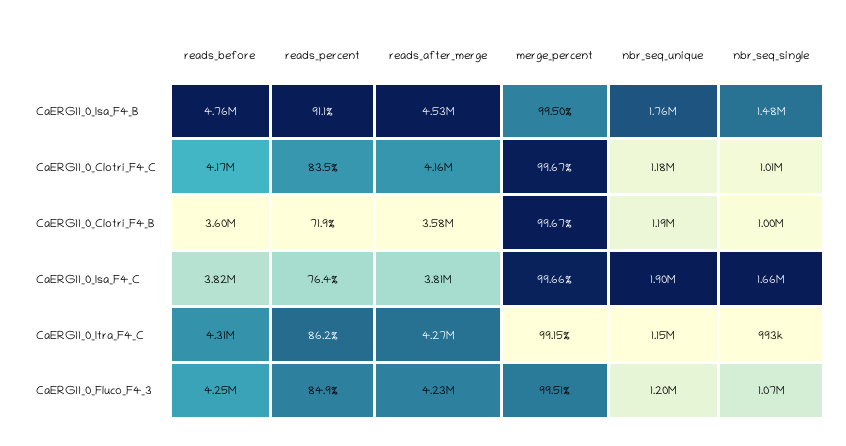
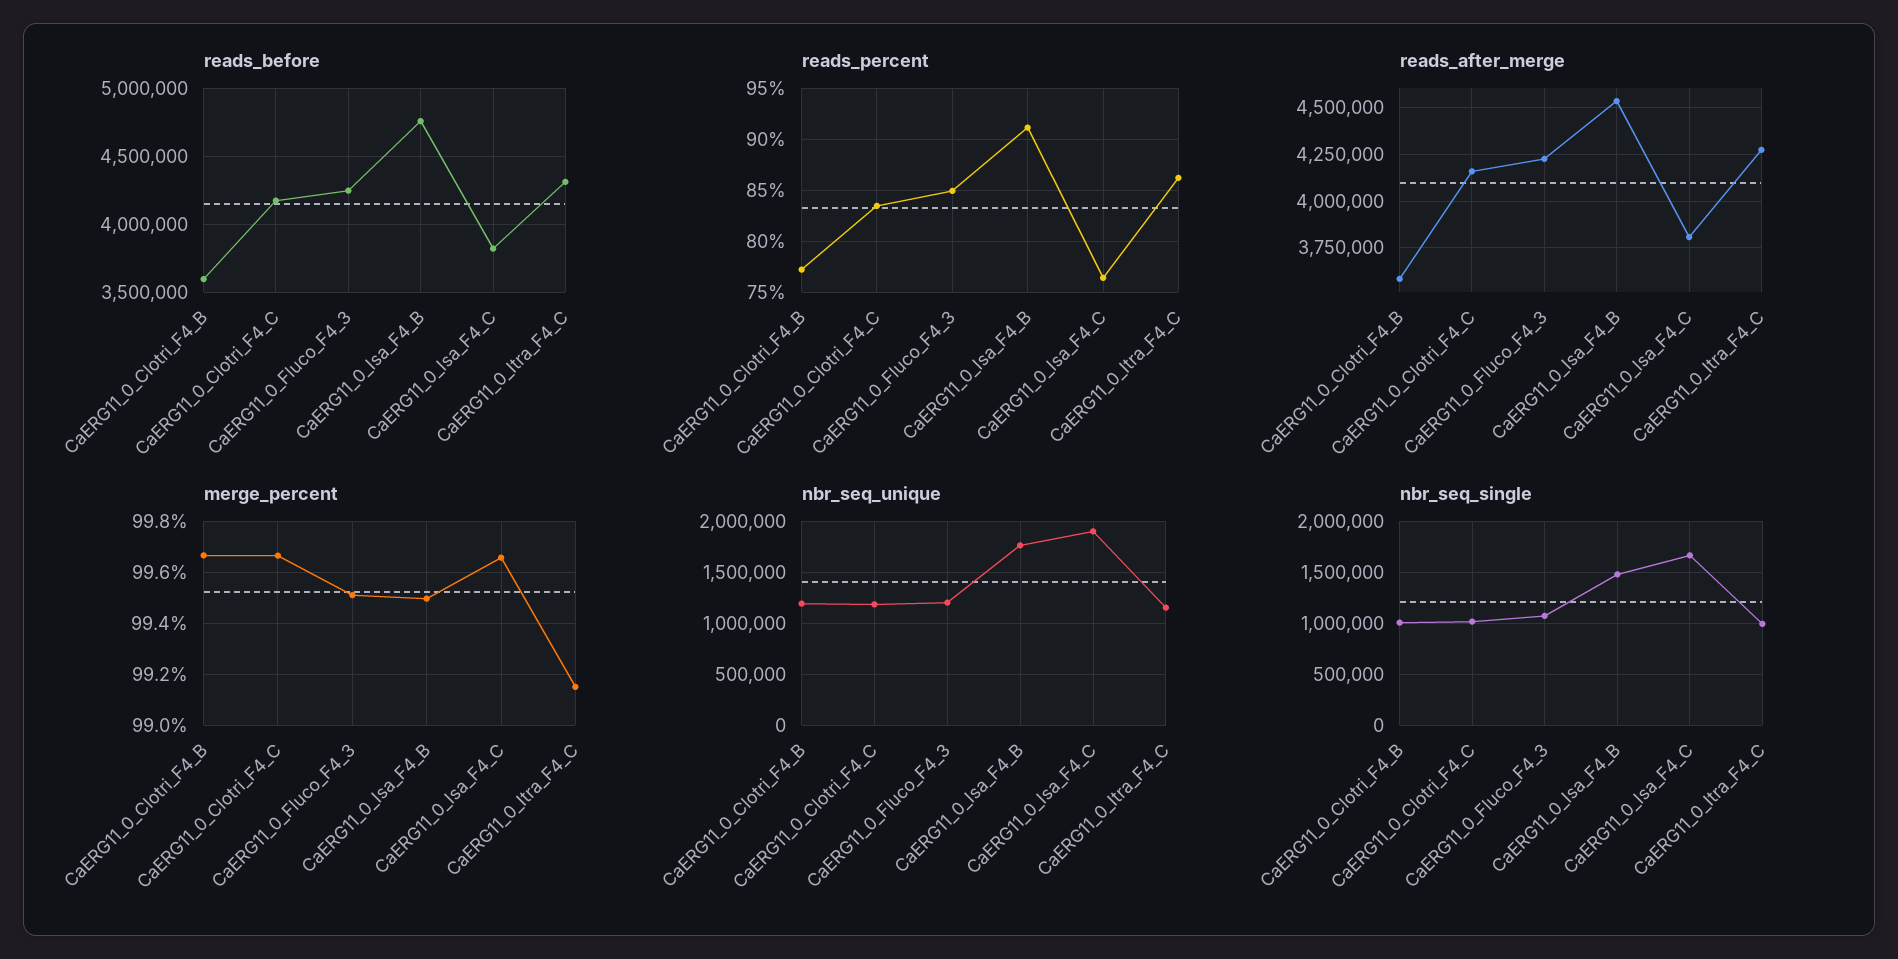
reads_percent, CaERG11_0_Clotri_F4_B: 71.9 -> 77

